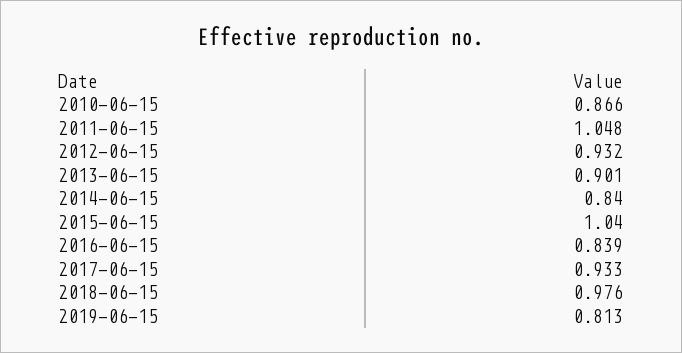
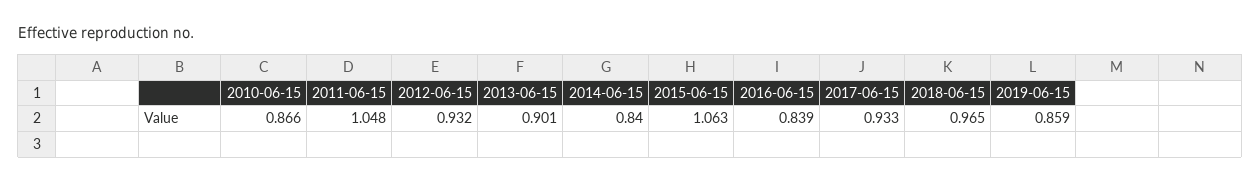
2015-06-15: 1.04 -> 1.063
2018-06-15: 0.976 -> 0.965
2019-06-15: 0.813 -> 0.859

